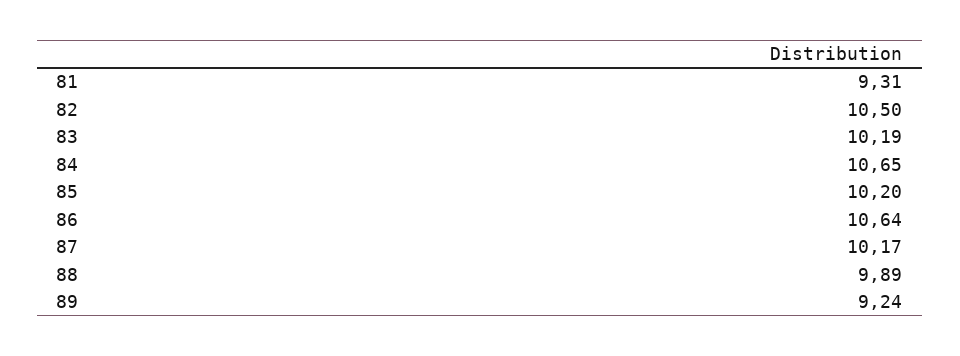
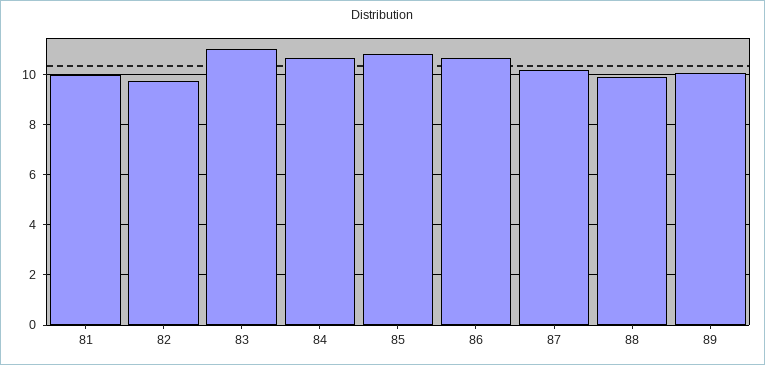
81: 9.31 -> 10
82: 10.5 -> 9.75
83: 10.19 -> 11
85: 10.2 -> 10.75
89: 9.24 -> 10

